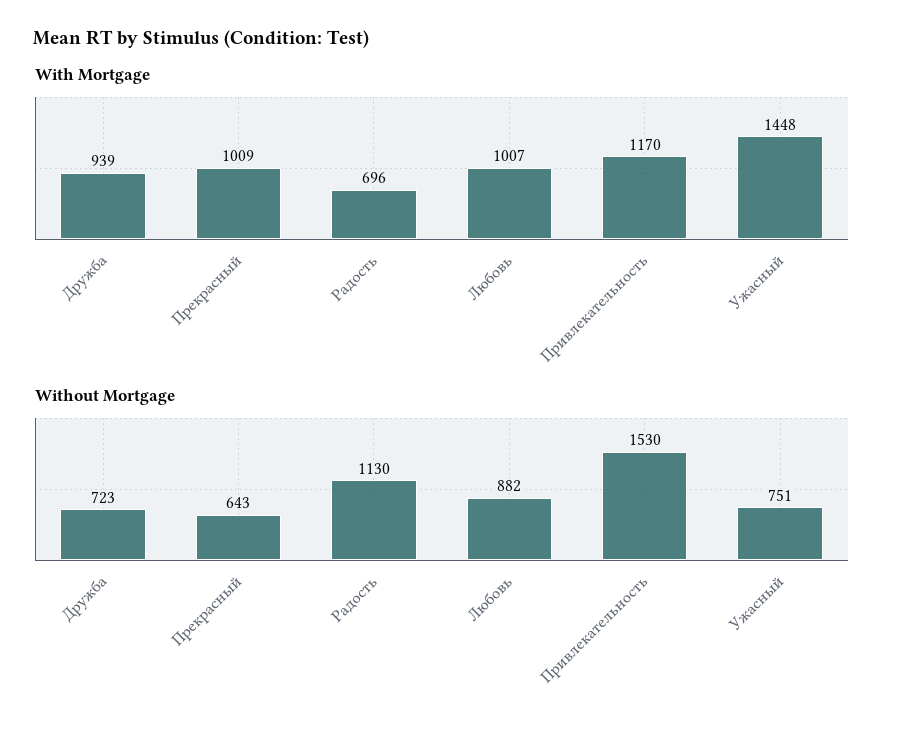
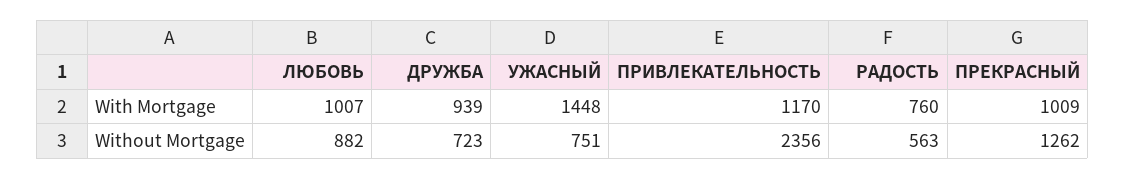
With Mortgage, Радость: 696 -> 760
Without Mortgage, Прекрасный: 643 -> 1262
Without Mortgage, Радость: 1130 -> 563
Without Mortgage, Привлекательность: 1530 -> 2356

